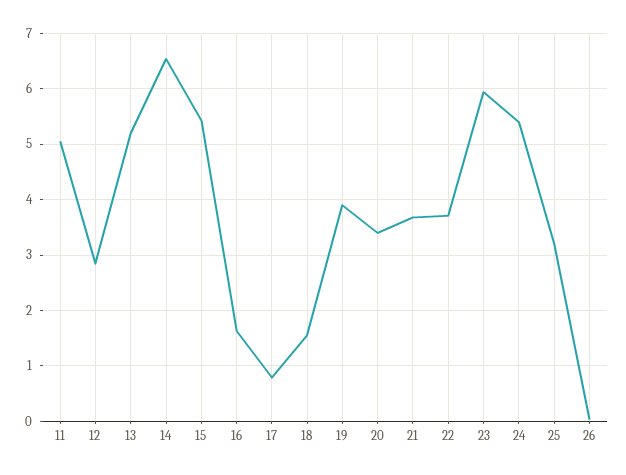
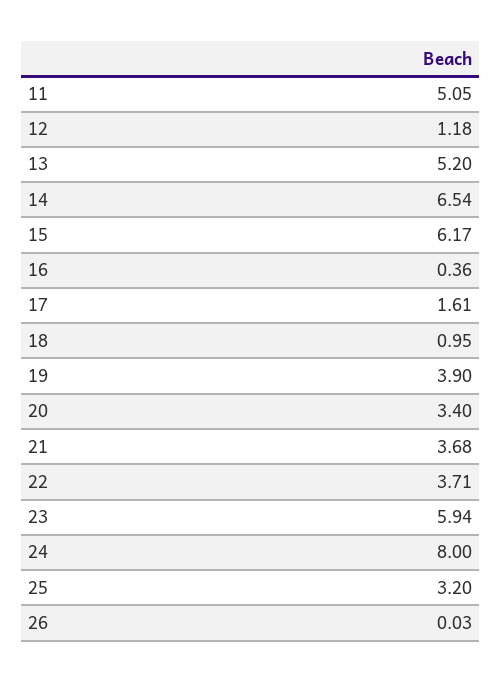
12: 2.8 -> 1.18
15: 5.4 -> 6.17
16: 1.6 -> 0.36
17: 0.8 -> 1.61
18: 1.6 -> 0.95
24: 5.4 -> 8

